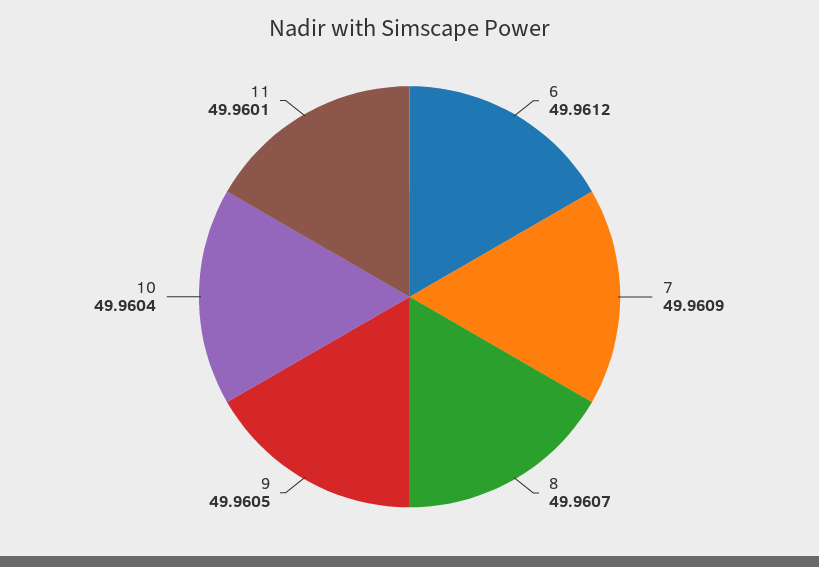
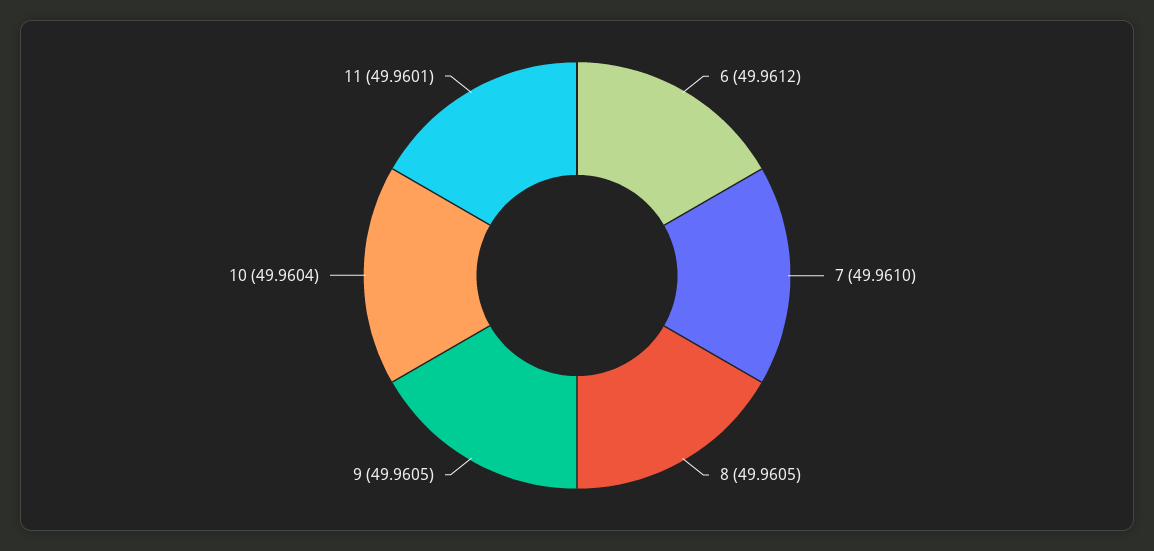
7: 49.9609 -> 49.961
8: 49.9607 -> 49.9605

